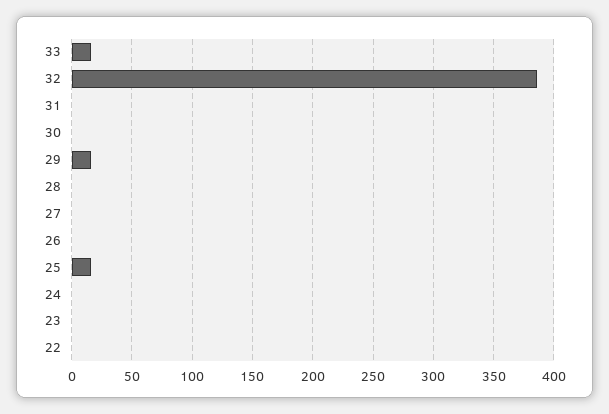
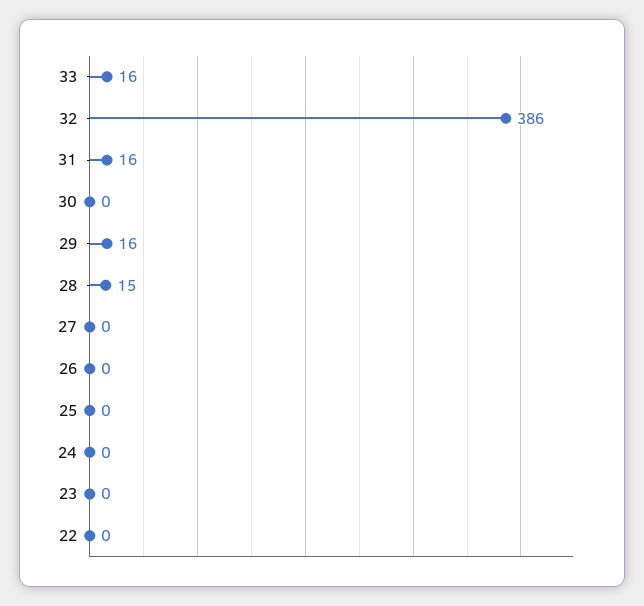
31: 0 -> 16
28: 0 -> 15
25: 15 -> 0

